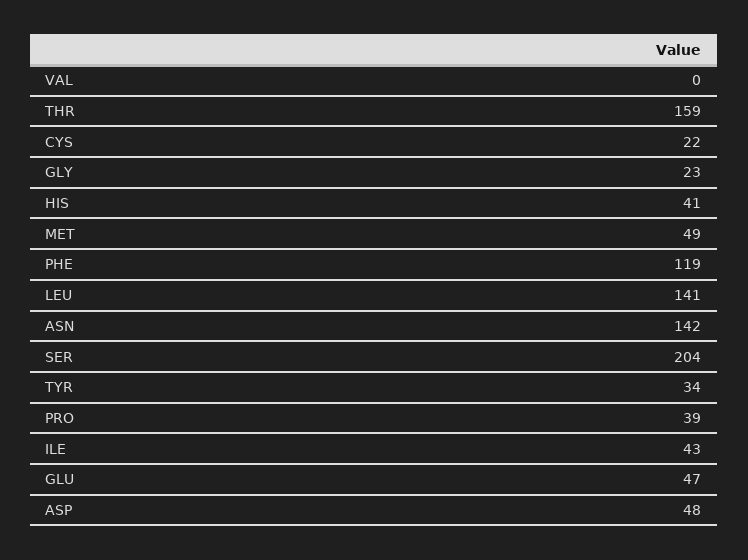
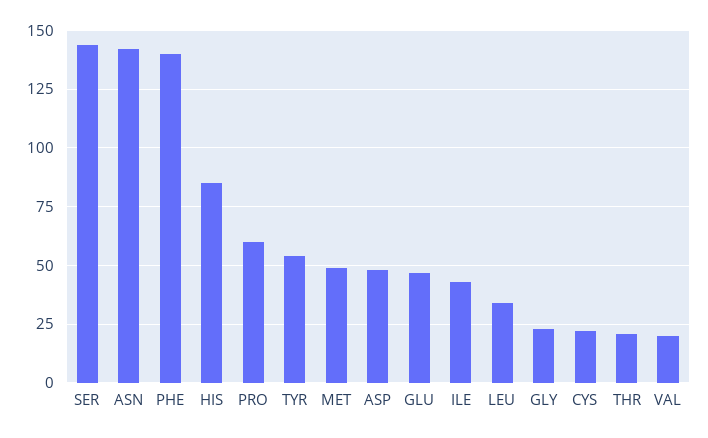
VAL: 0 -> 20
THR: 159 -> 20
HIS: 41 -> 85
PHE: 119 -> 140
LEU: 141 -> 35
SER: 204 -> 145
TYR: 34 -> 55
PRO: 39 -> 60

